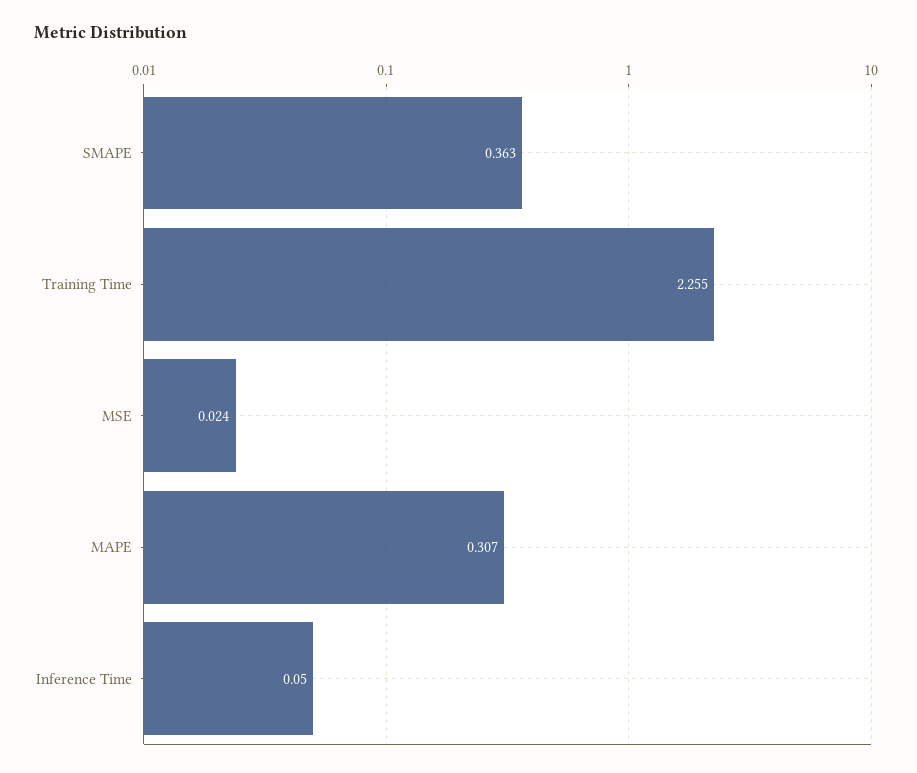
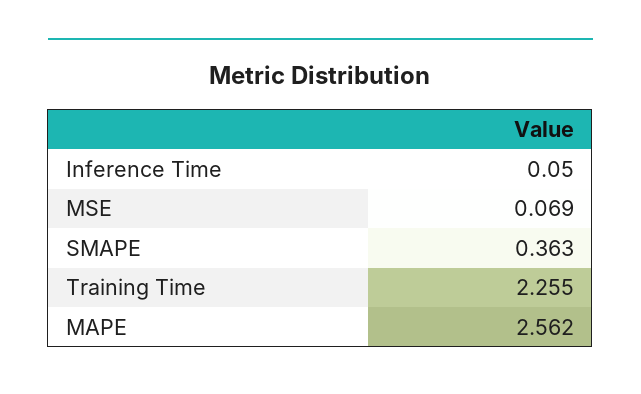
MSE: 0.024 -> 0.069
MAPE: 0.307 -> 2.562

